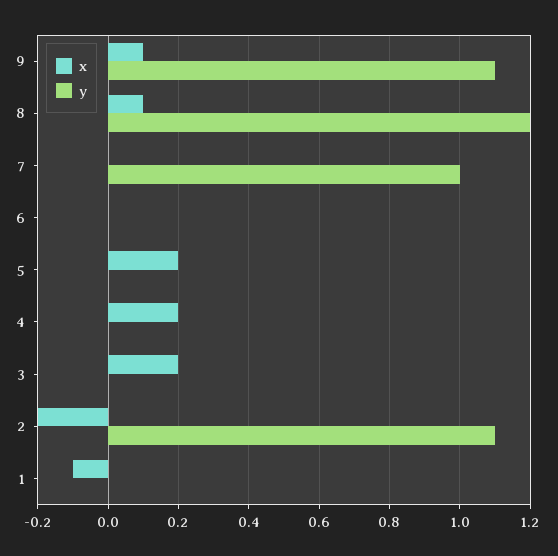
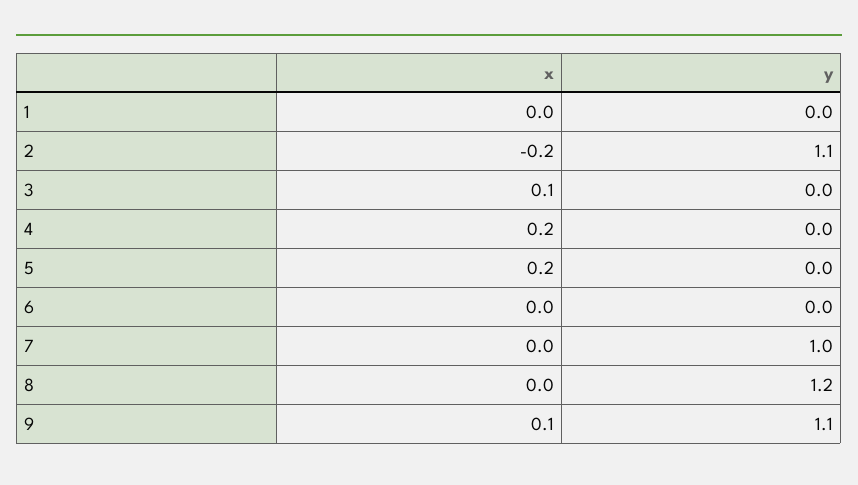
x, 8: 0.1 -> 0
x, 3: 0.2 -> 0.1
x, 1: -0.1 -> 0

